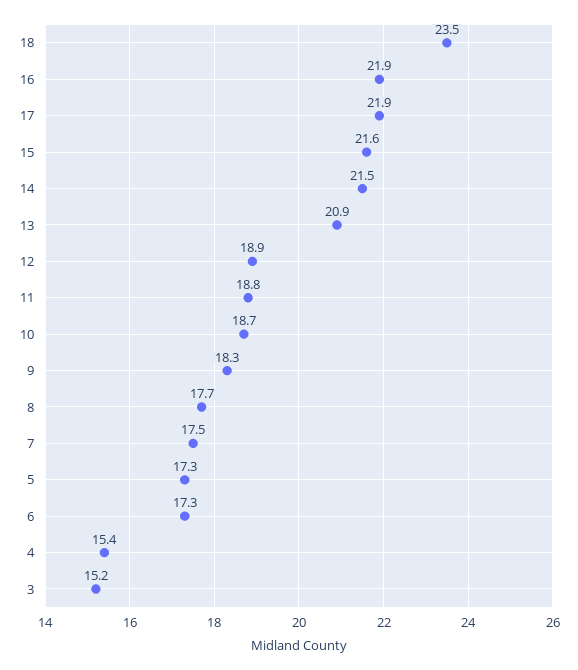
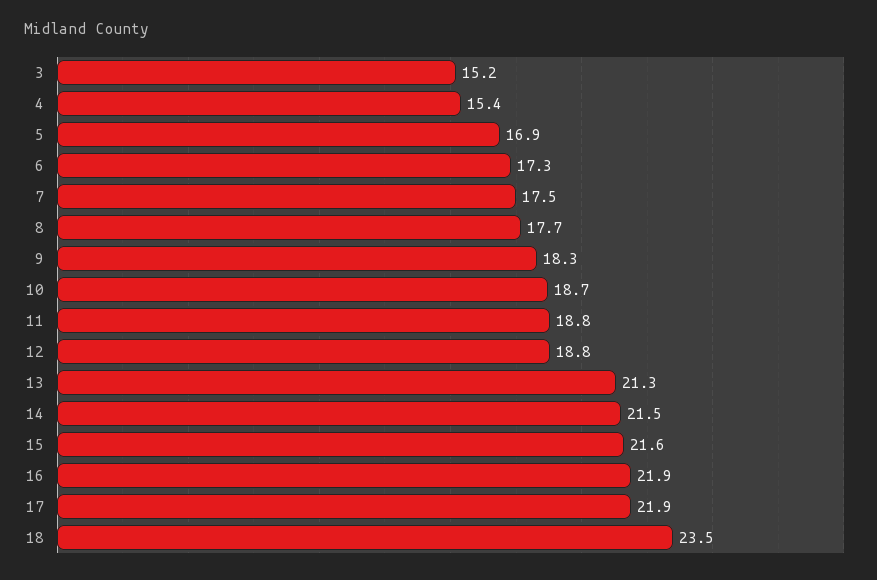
13: 20.9 -> 21.3
12: 18.9 -> 18.8
5: 17.3 -> 16.9

